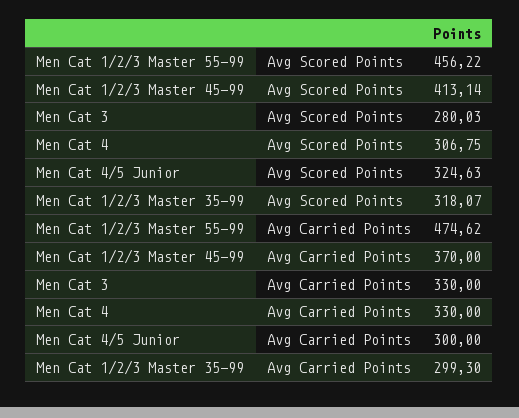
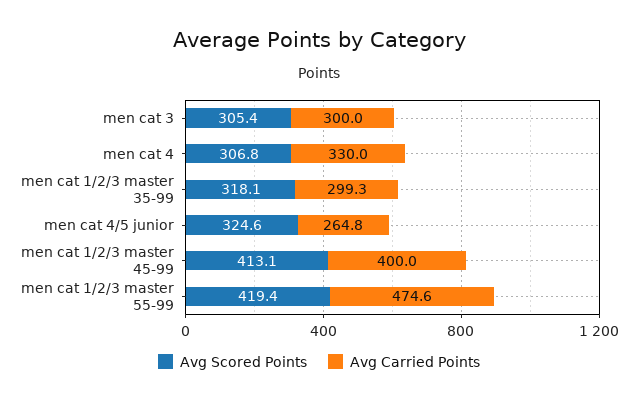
Avg Scored Points, Men Cat 1/2/3 Master 55-99: 456.22 -> 419.4
Avg Scored Points, Men Cat 3: 280.03 -> 305.4
Avg Carried Points, Men Cat 1/2/3 Master 45-99: 370 -> 400
Avg Carried Points, Men Cat 3: 330 -> 300
Avg Carried Points, Men Cat 4/5 Junior: 300 -> 264.8

